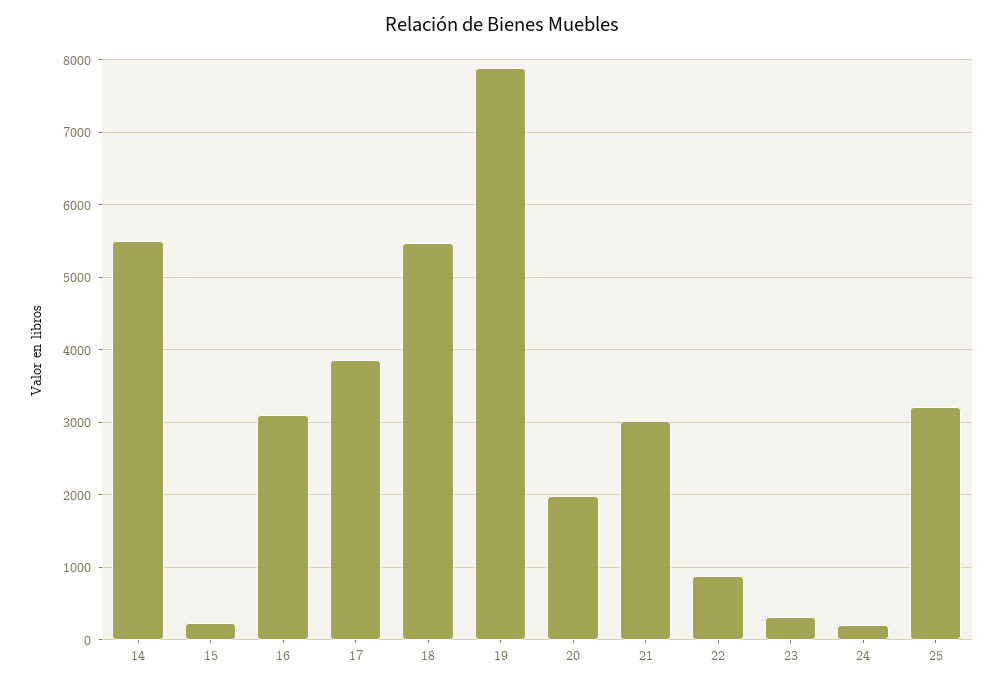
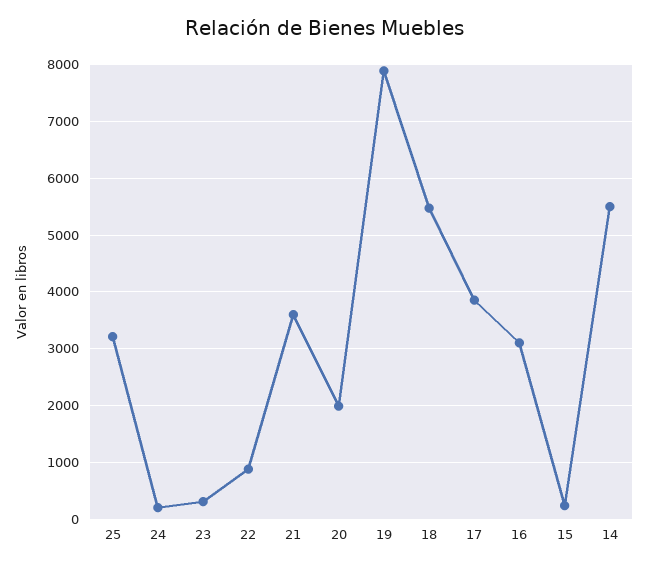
21: 3000 -> 3600

